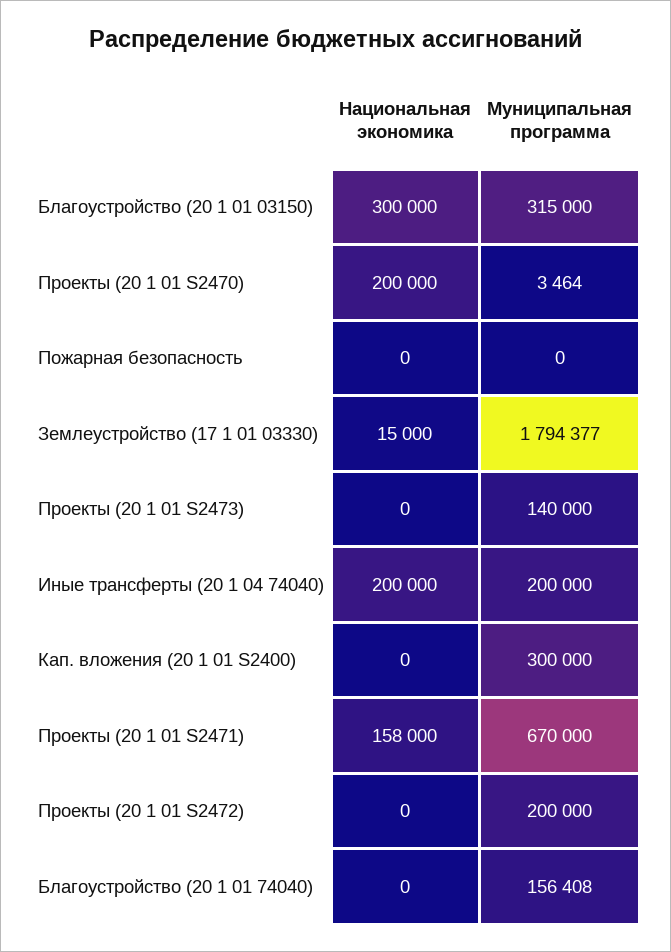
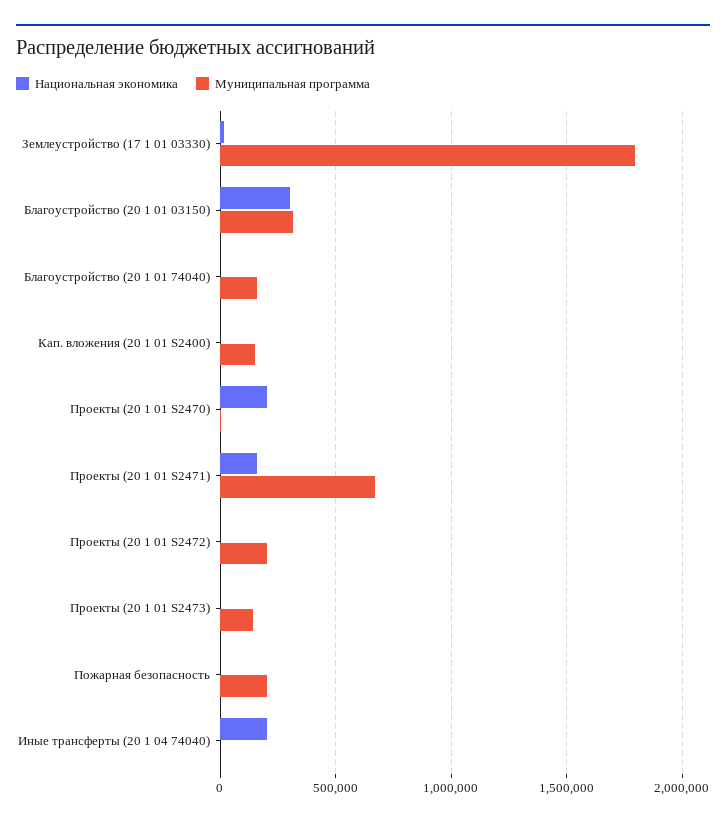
Муниципальная программа, Пожарная безопасность: 0 -> 200000
Муниципальная программа, Иные трансферты (20 1 04 74040): 200000 -> 0
Муниципальная программа, Кап. вложения (20 1 01 S2400): 300000 -> 150000

